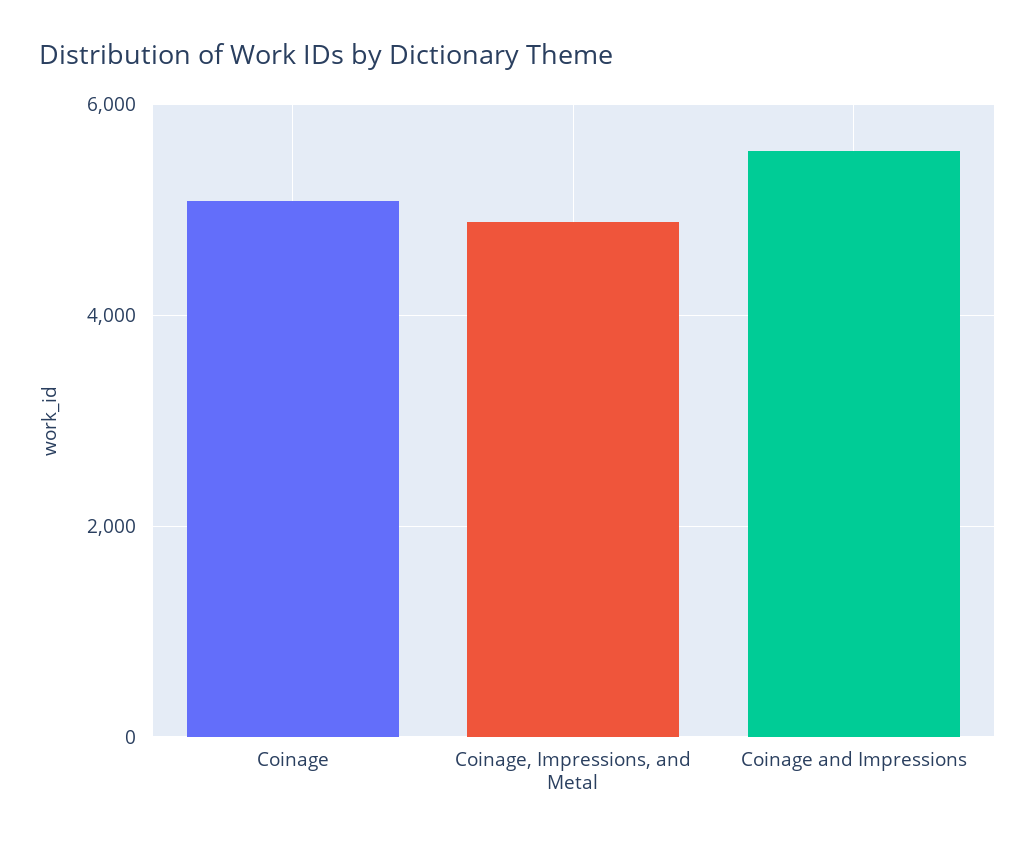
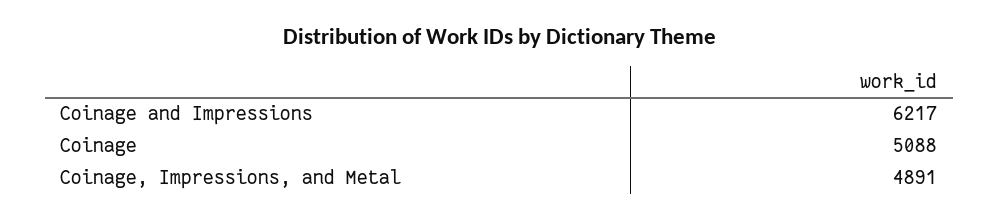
Coinage and Impressions: 5600 -> 6217

